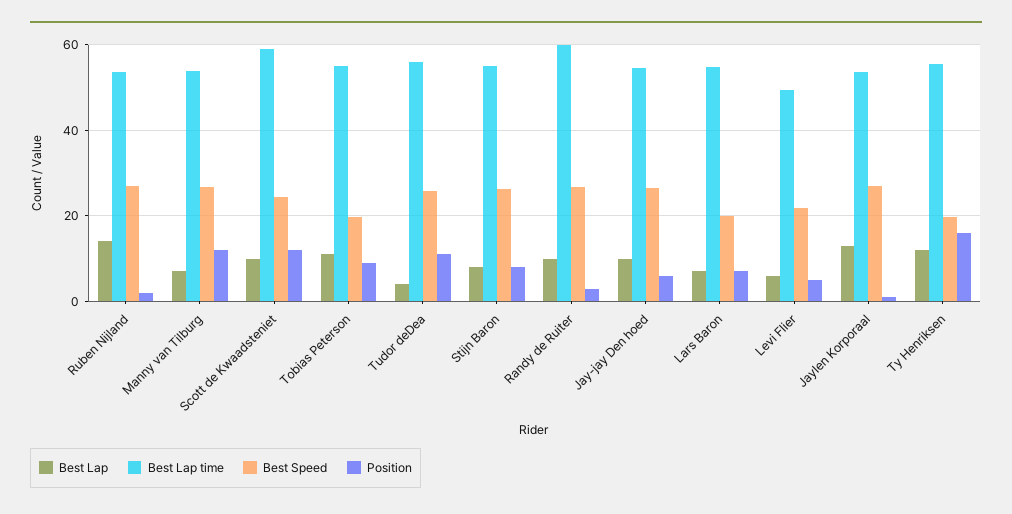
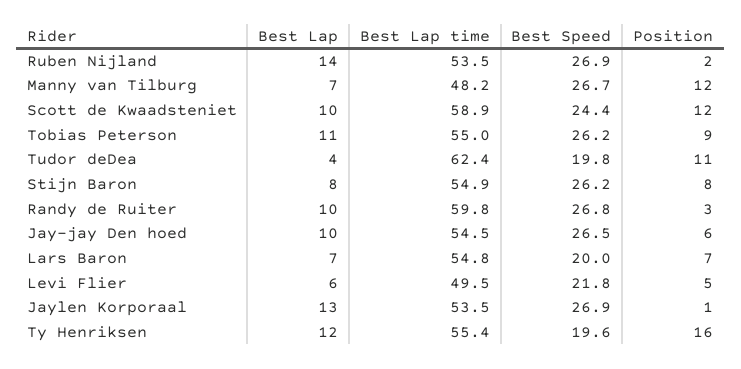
Best Lap time, Manny van Tilburg: 54 -> 48.2
Best Speed, Tobias Peterson: 20 -> 26.2
Best Lap time, Tudor deDea: 56 -> 62.4
Best Speed, Tudor deDea: 26 -> 19.8

